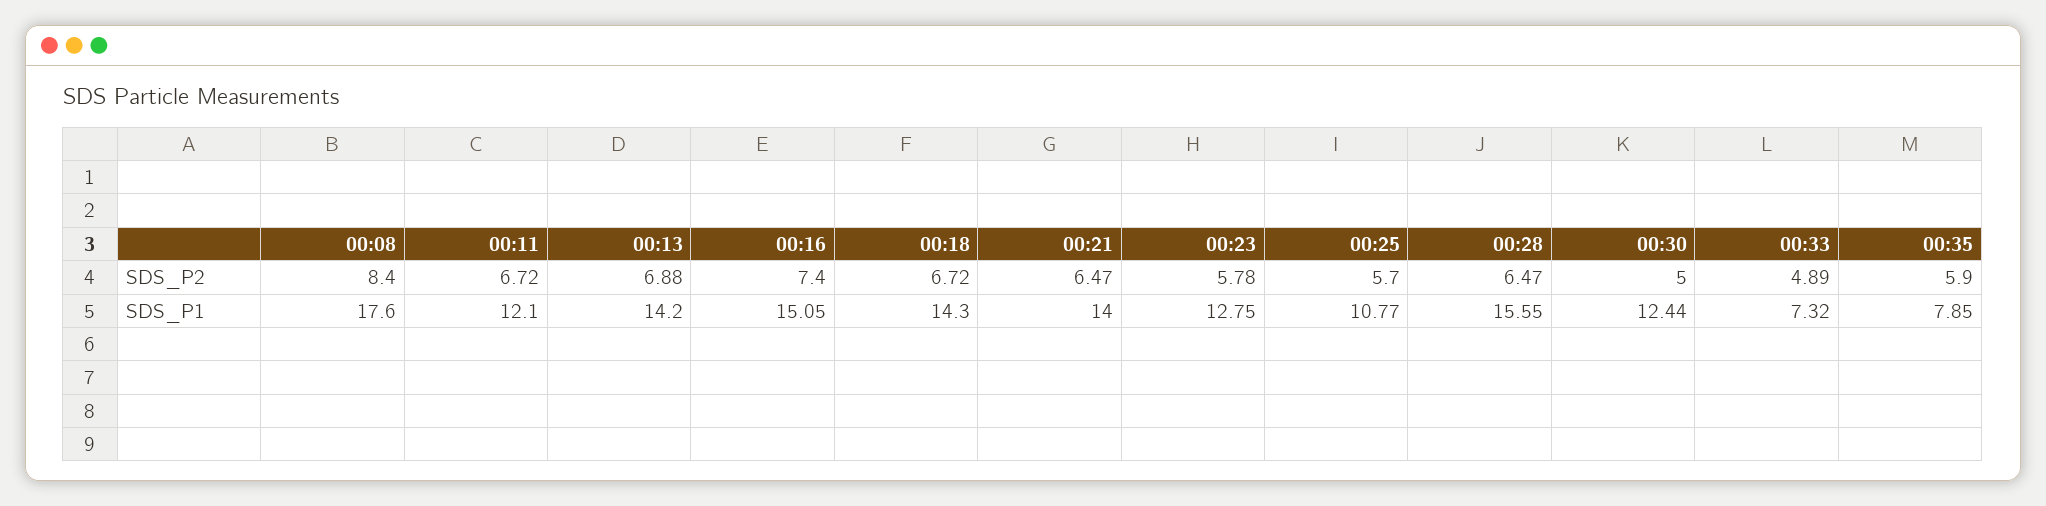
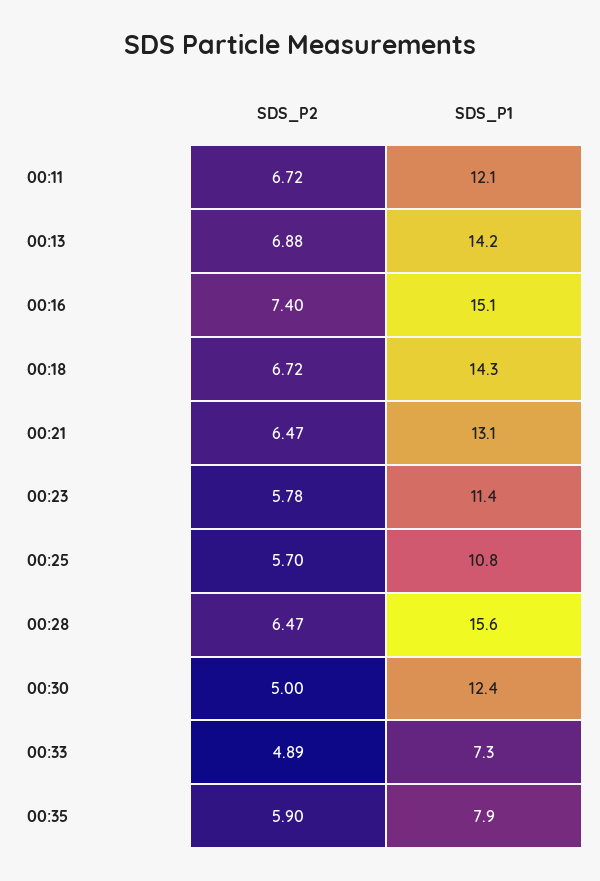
00:08, SDS_P2: 8.4 -> none
00:08, SDS_P1: 17.6 -> none
00:21, SDS_P1: 14 -> 13.1
00:23, SDS_P1: 12.75 -> 11.4

